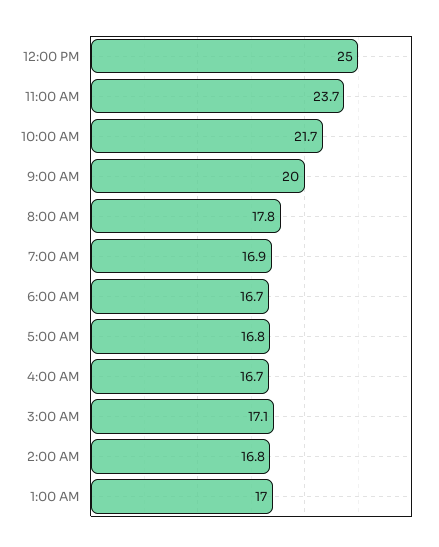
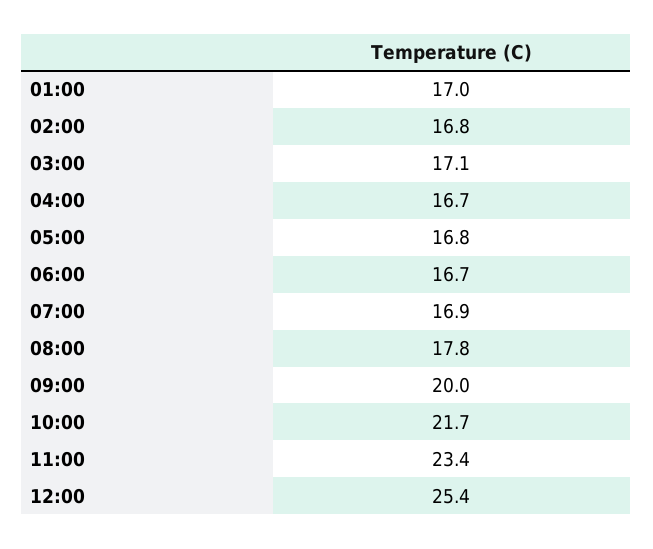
12:00 PM: 25 -> 25.4
11:00 AM: 23.7 -> 23.4

